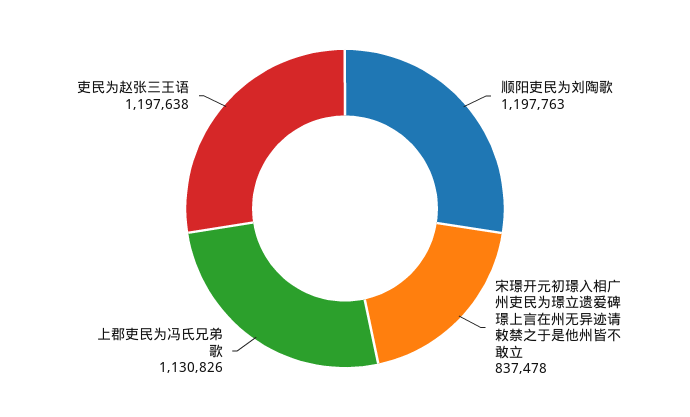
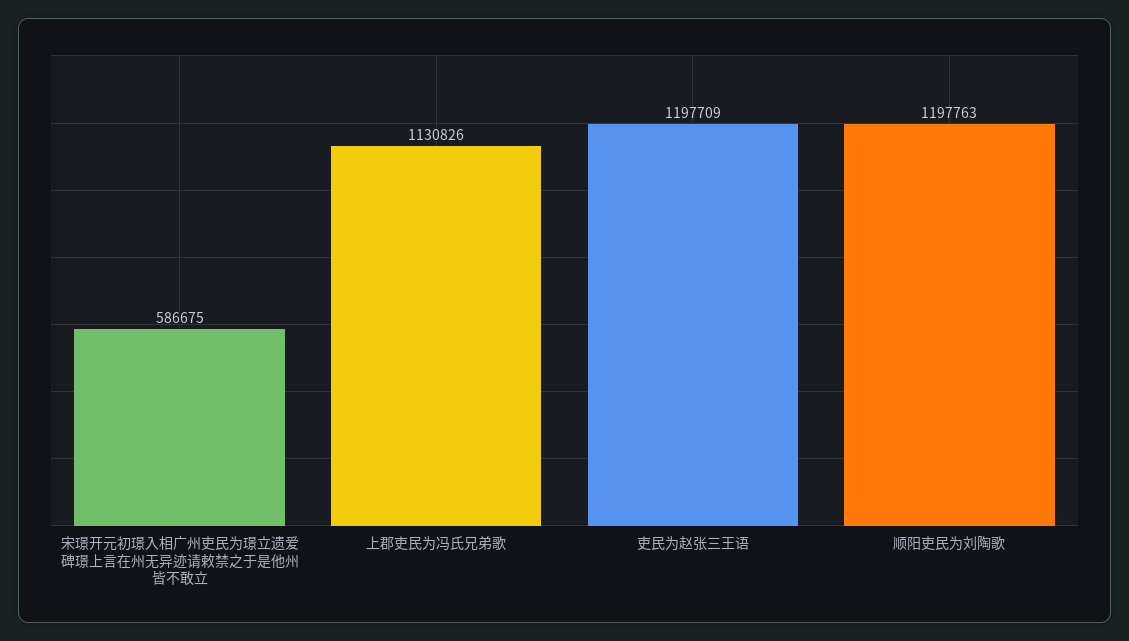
宋璟开元初璟入相广州吏民为璟立遗爱碑璟上言在州无异迹请敕禁之于是他州皆不敢立: 837478 -> 586675
吏民为赵张三王语: 1197638 -> 1197709

